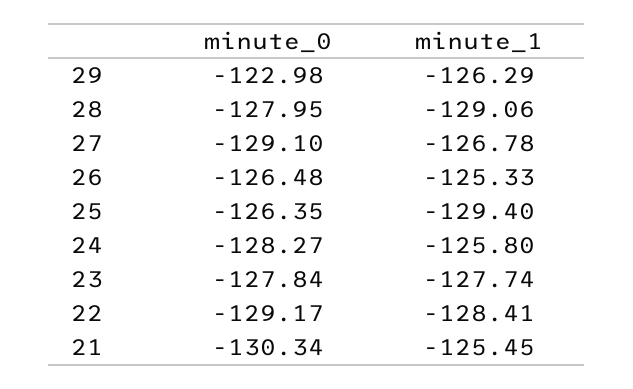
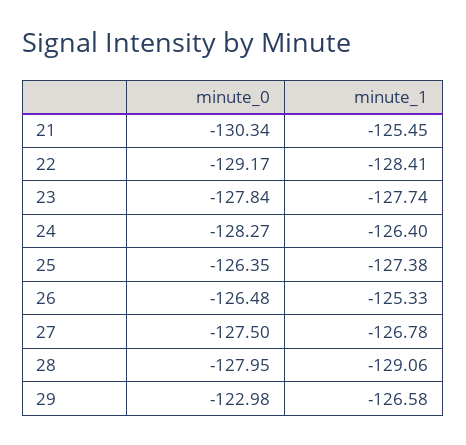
minute_1, 29: -126.29 -> -126.58
minute_0, 27: -129.1 -> -127.5
minute_1, 25: -129.4 -> -127.38
minute_1, 24: -125.8 -> -126.4

